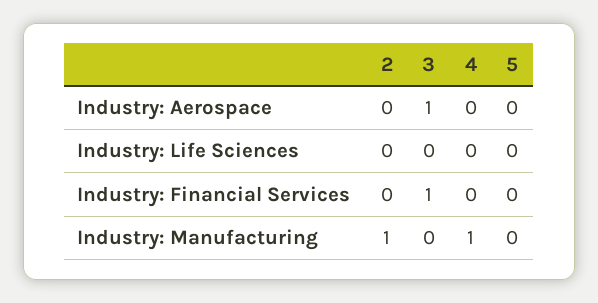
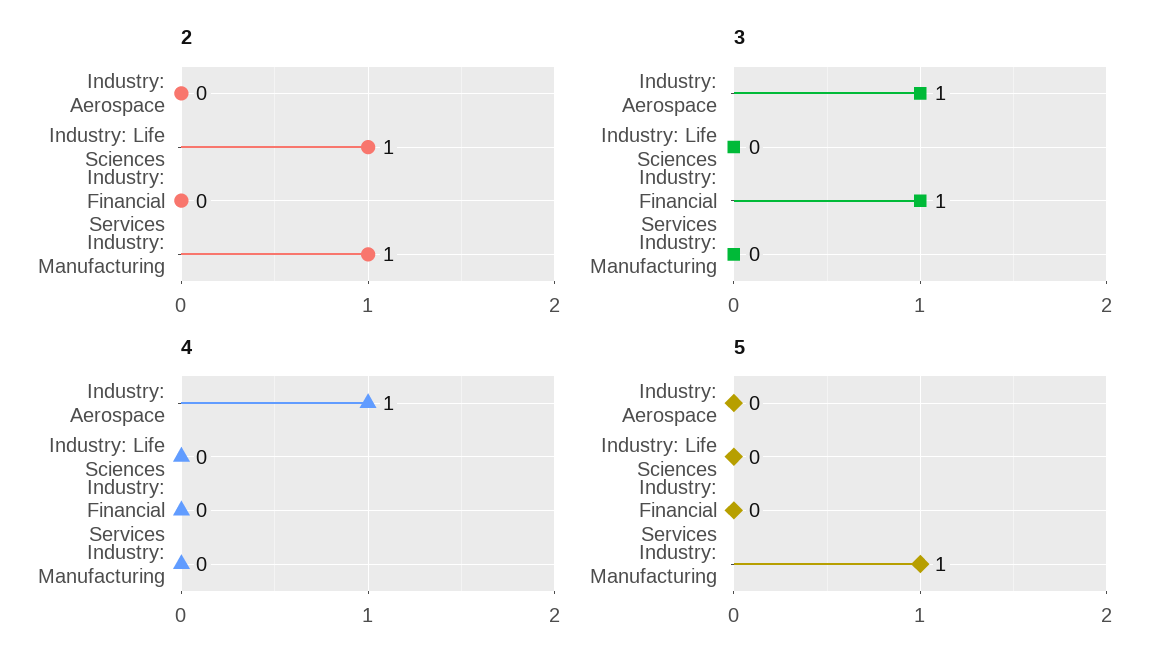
4, Industry: Aerospace: 0 -> 1
2, Industry: Life Sciences: 0 -> 1
4, Industry: Manufacturing: 1 -> 0
5, Industry: Manufacturing: 0 -> 1

